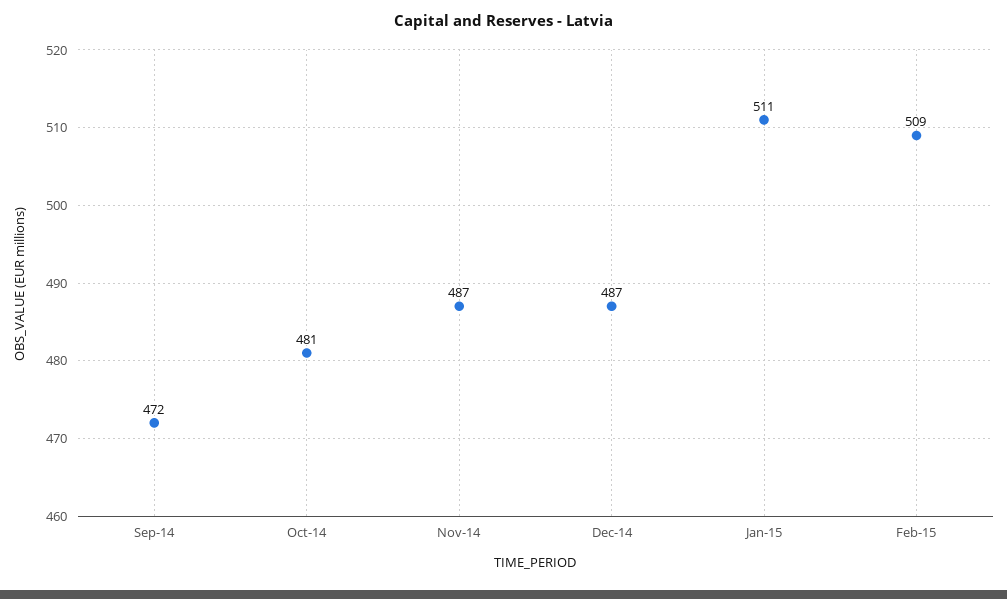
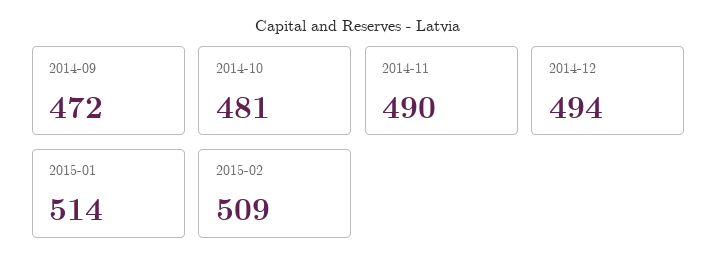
Nov-14: 487 -> 490
Dec-14: 487 -> 494
Jan-15: 511 -> 514

